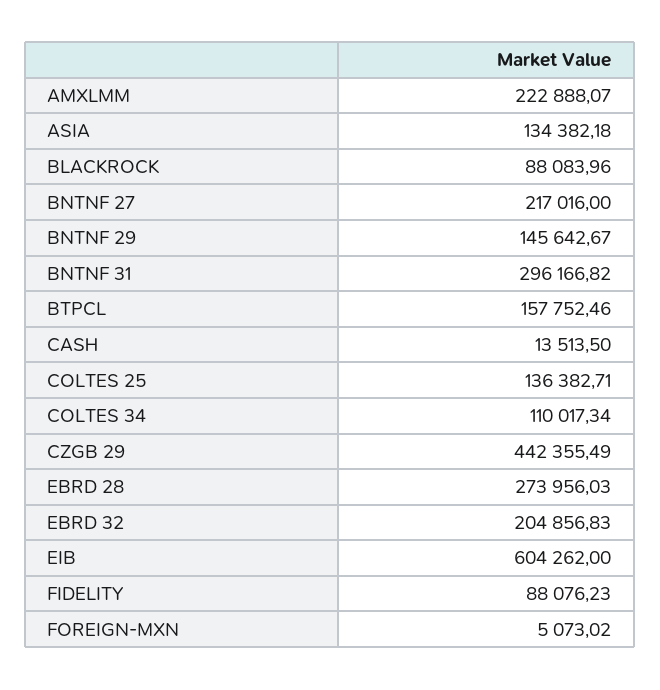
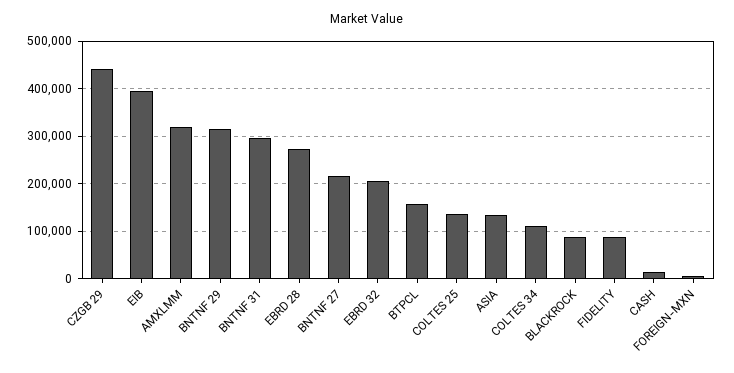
AMXLMM: 222888.07 -> 320000
BNTNF 29: 145642.67 -> 320000
EIB: 604262 -> 400000

